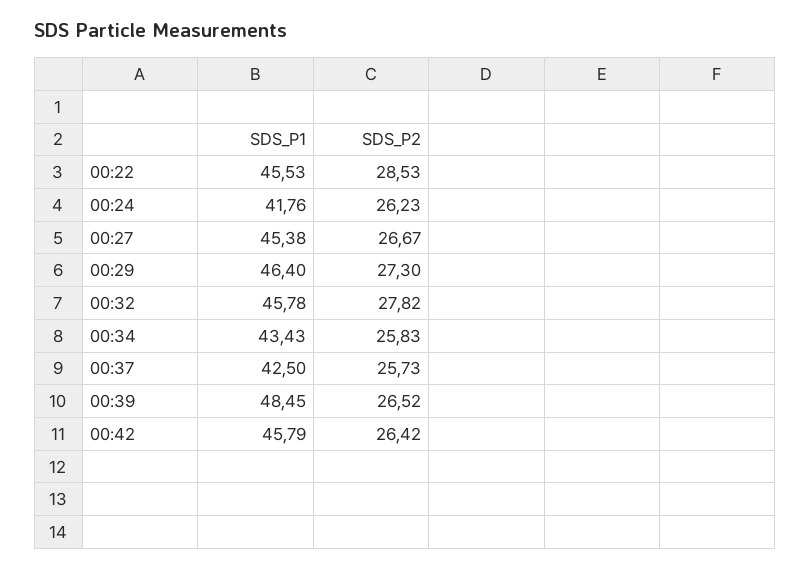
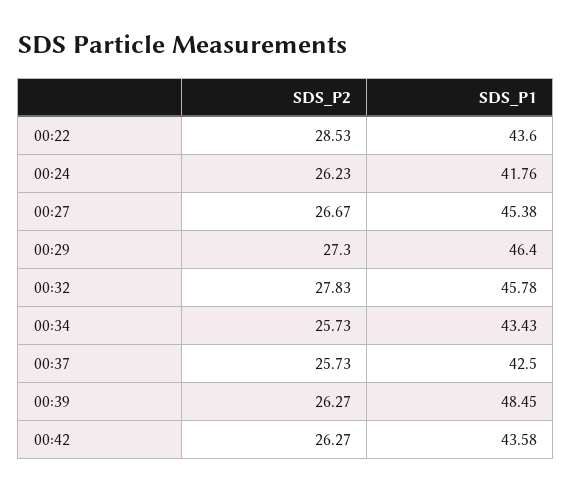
SDS_P1, 00:22: 45.53 -> 43.6
SDS_P2, 00:32: 27.82 -> 27.83
SDS_P2, 00:34: 25.83 -> 25.73
SDS_P2, 00:39: 26.52 -> 26.27
SDS_P1, 00:42: 45.79 -> 43.58
SDS_P2, 00:42: 26.42 -> 26.27

